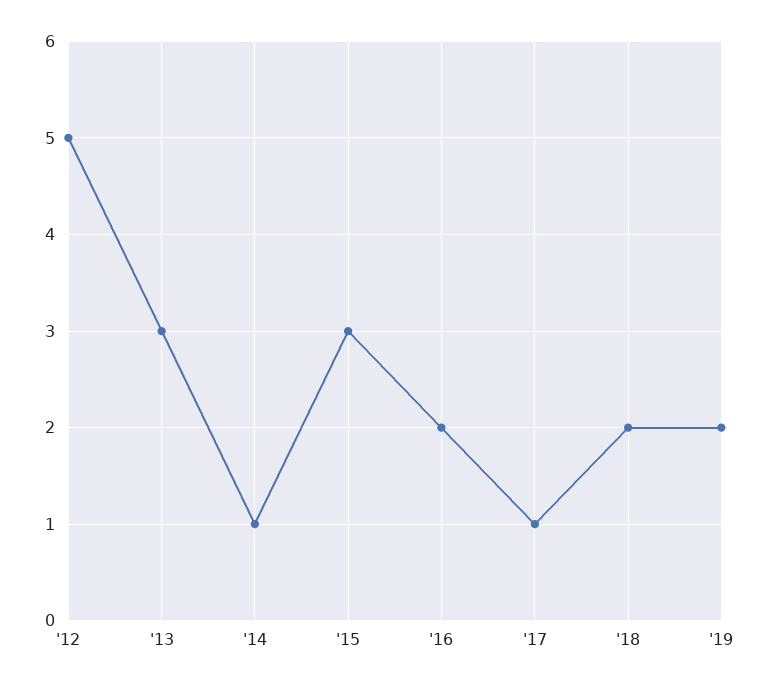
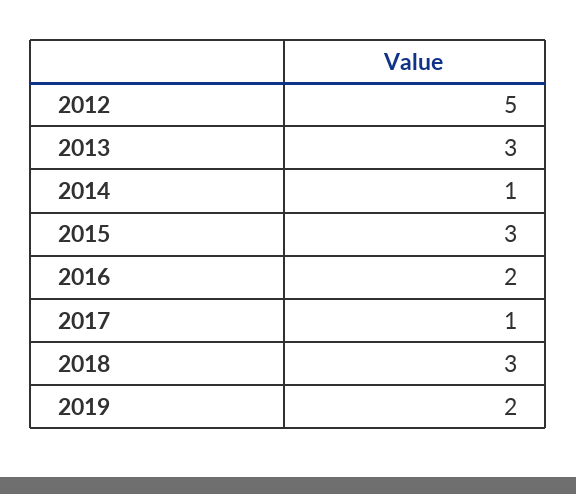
'18: 2 -> 3

